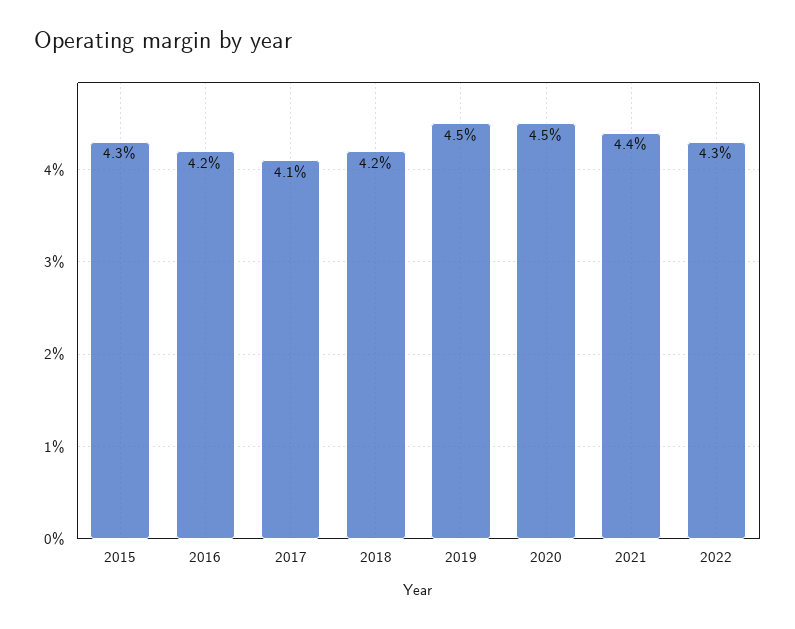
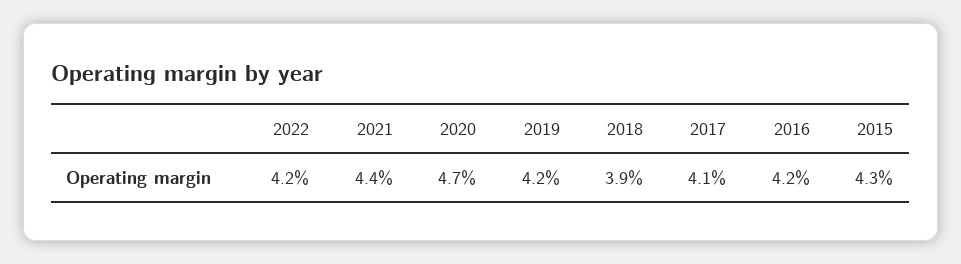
2018: 4.2 -> 3.9
2019: 4.5 -> 4.2
2020: 4.5 -> 4.7
2022: 4.3 -> 4.2

